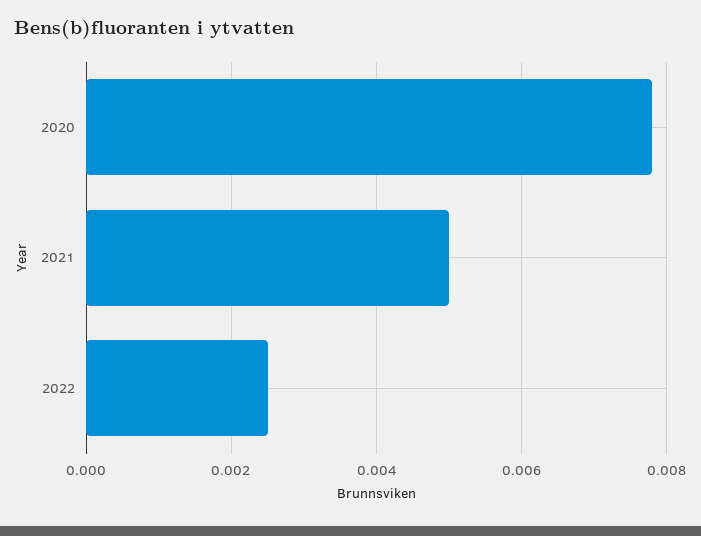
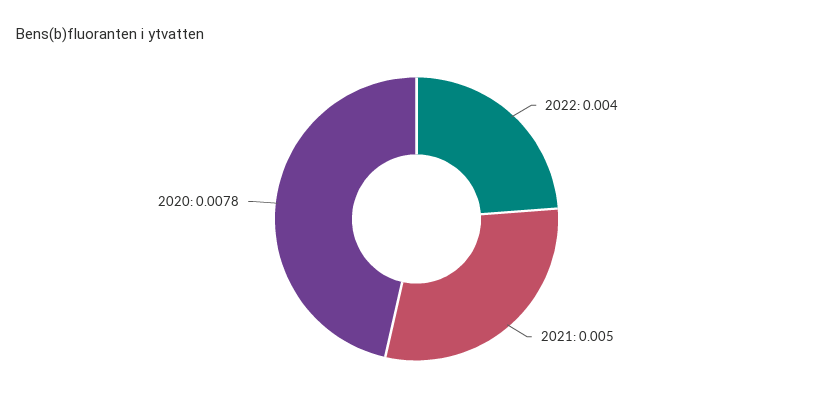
2022: 0.0025 -> 0.004

